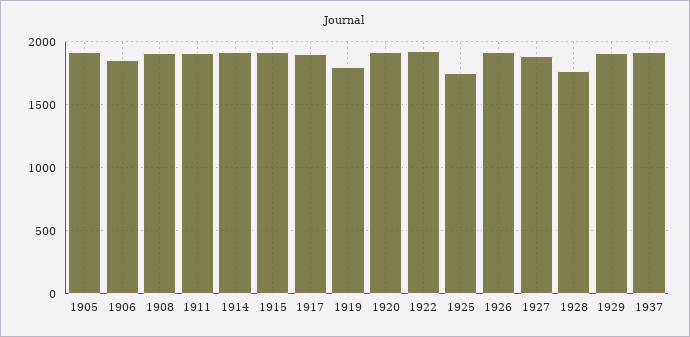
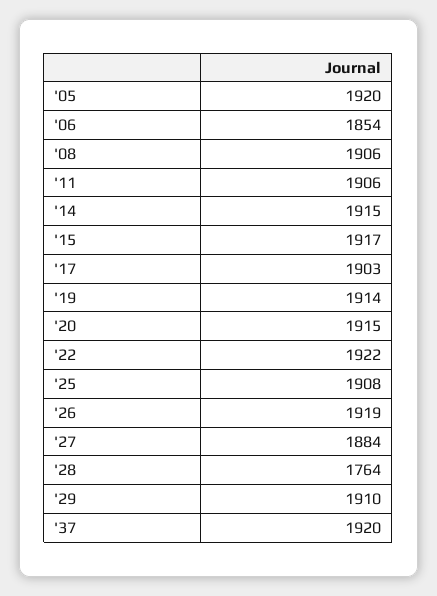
1919: 1800 -> 1914
1925: 1750 -> 1908

